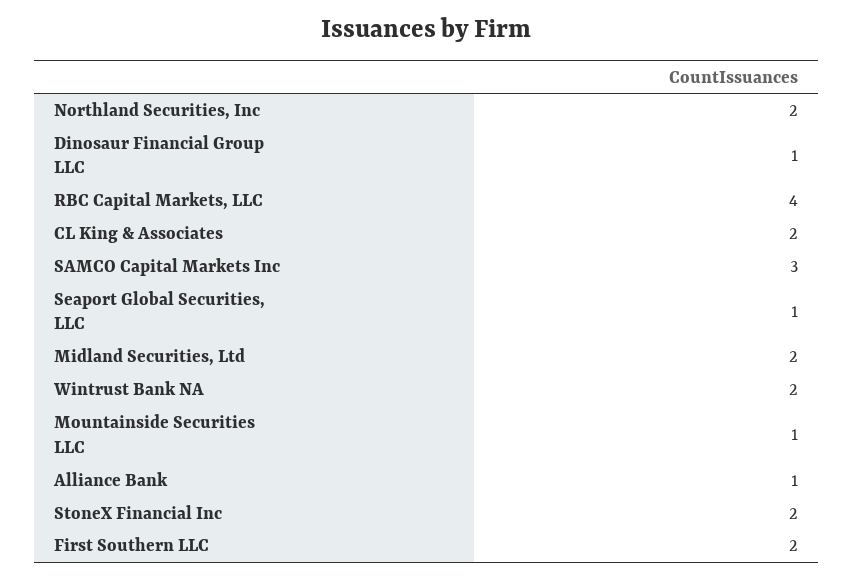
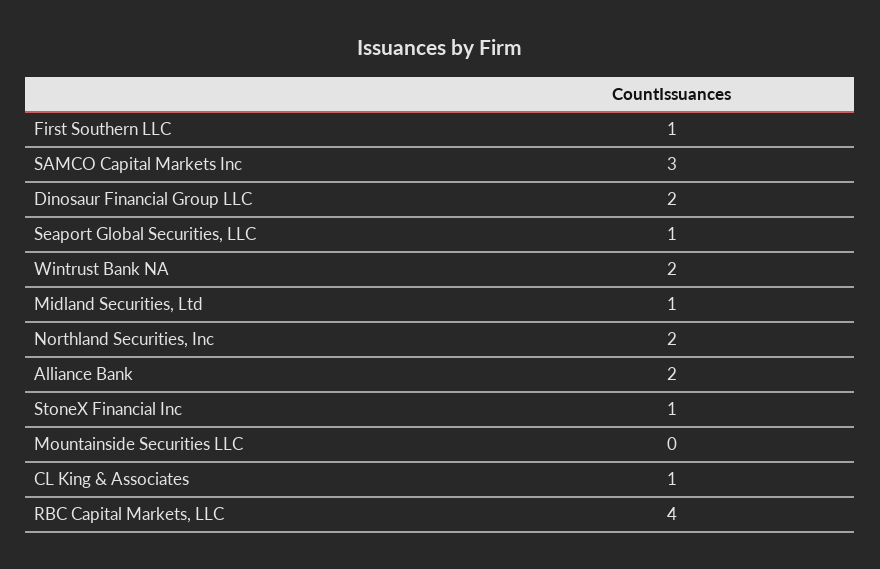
Dinosaur Financial Group LLC: 1 -> 2
CL King & Associates: 2 -> 1
Midland Securities, Ltd: 2 -> 1
Mountainside Securities LLC: 1 -> 0
Alliance Bank: 1 -> 2
StoneX Financial Inc: 2 -> 1
First Southern LLC: 2 -> 1

